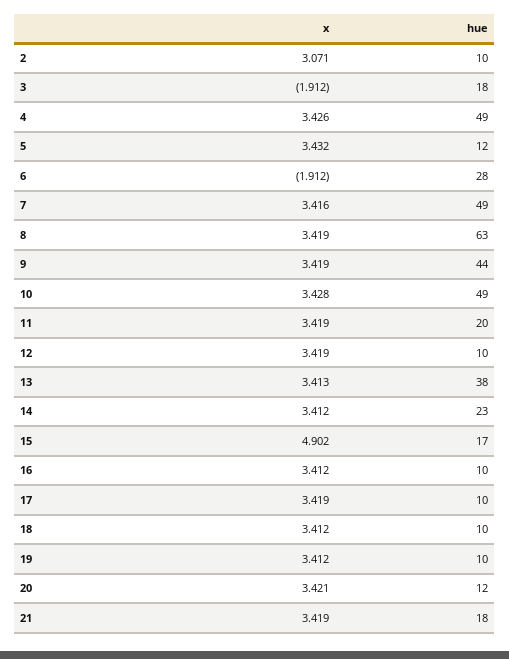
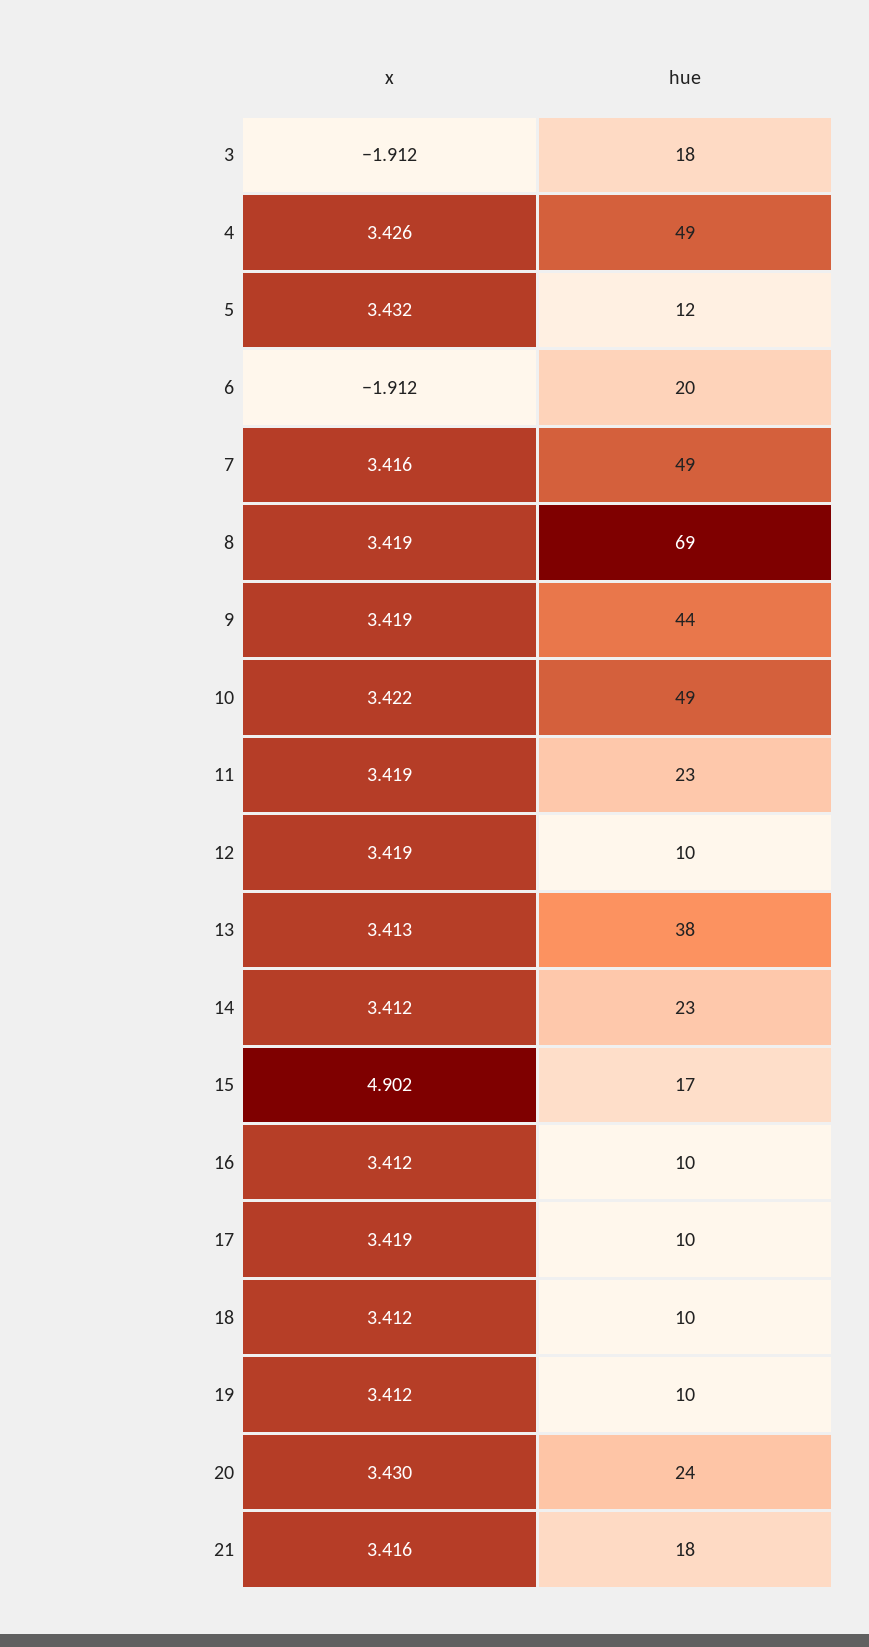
x, 2: 3.071 -> none
hue, 2: 10 -> none
hue, 6: 28 -> 20
hue, 8: 63 -> 69
x, 10: 3.428 -> 3.422
hue, 11: 20 -> 23
x, 20: 3.421 -> 3.43
hue, 20: 12 -> 24
x, 21: 3.419 -> 3.416

